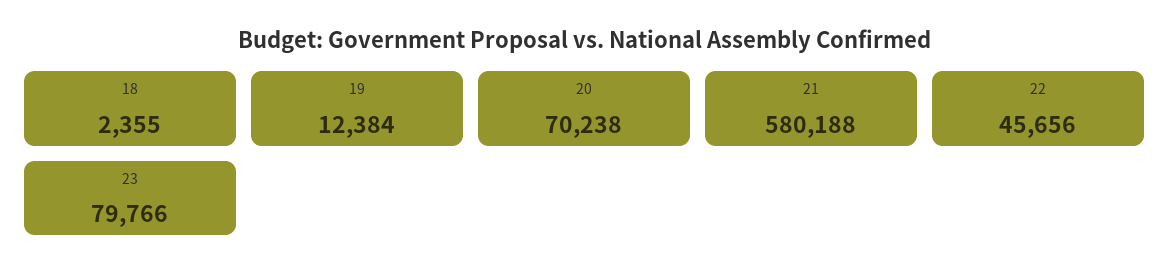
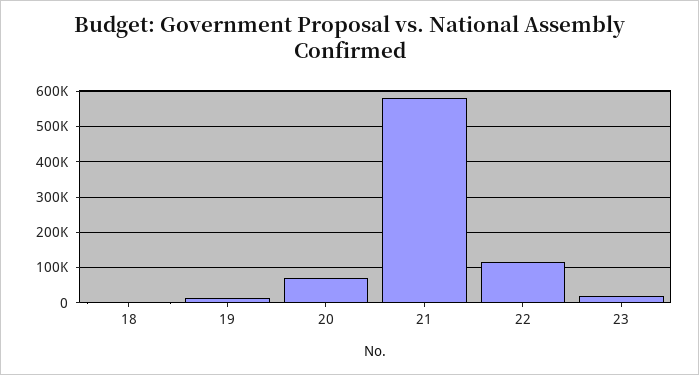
22: 45656 -> 120000
23: 79766 -> 20000

